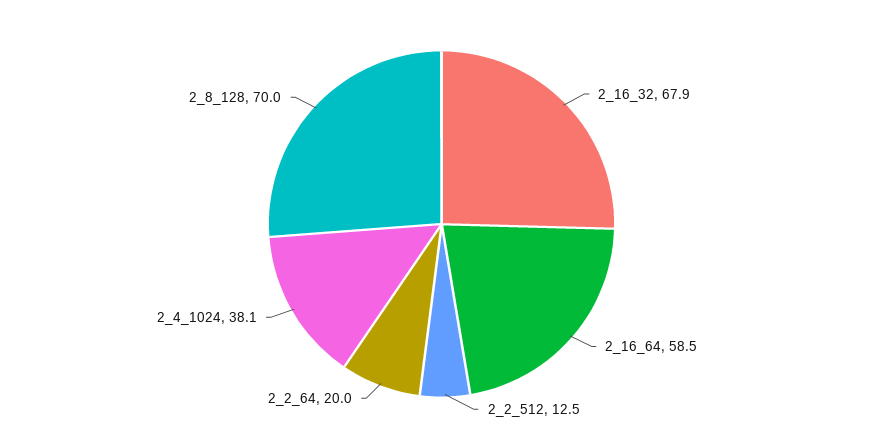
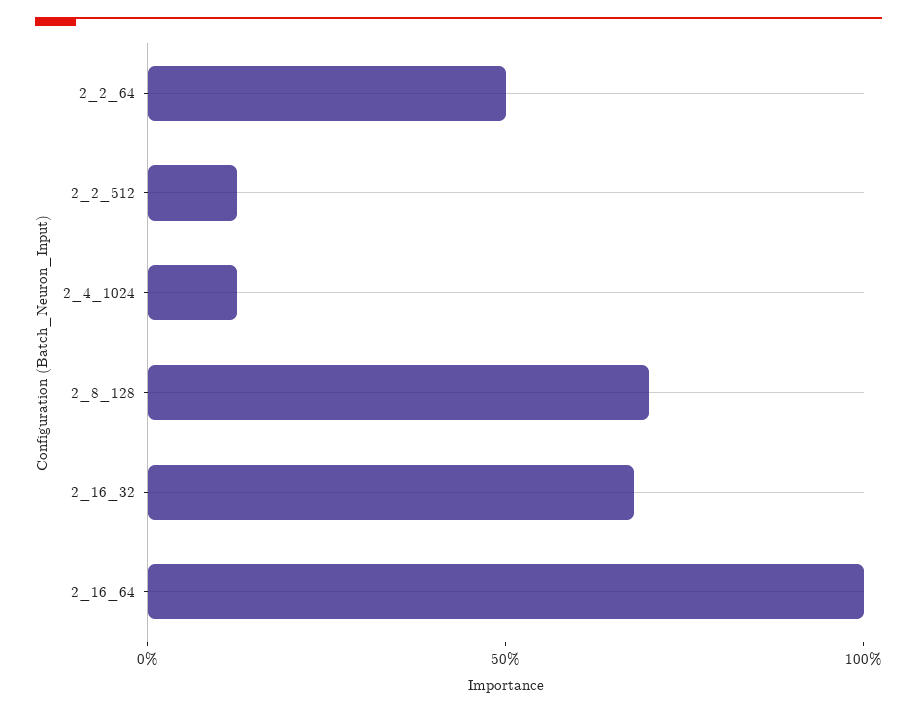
2_16_64: 58.5 -> 100
2_2_64: 20 -> 50
2_4_1024: 38.1 -> 10

